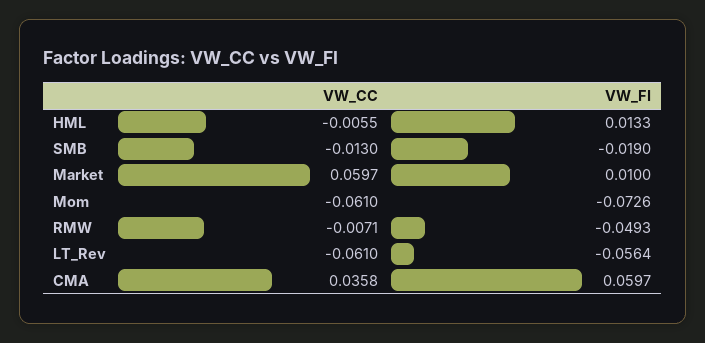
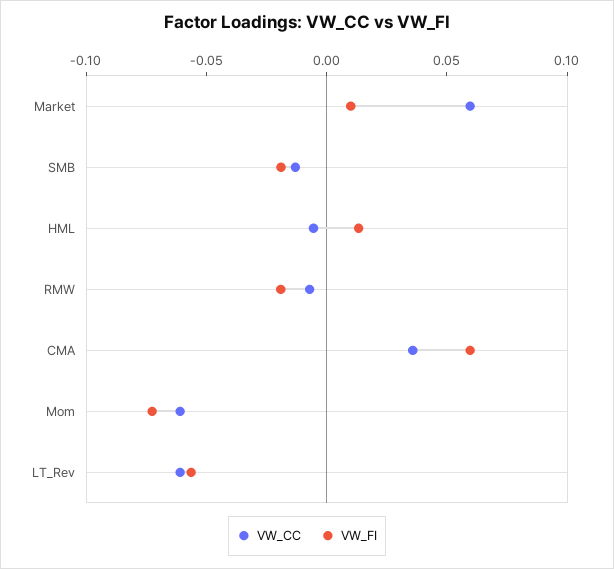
VW_FI, RMW: -0.0493 -> -0.02

